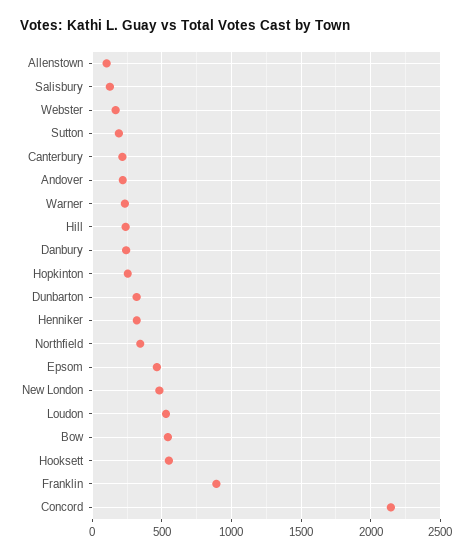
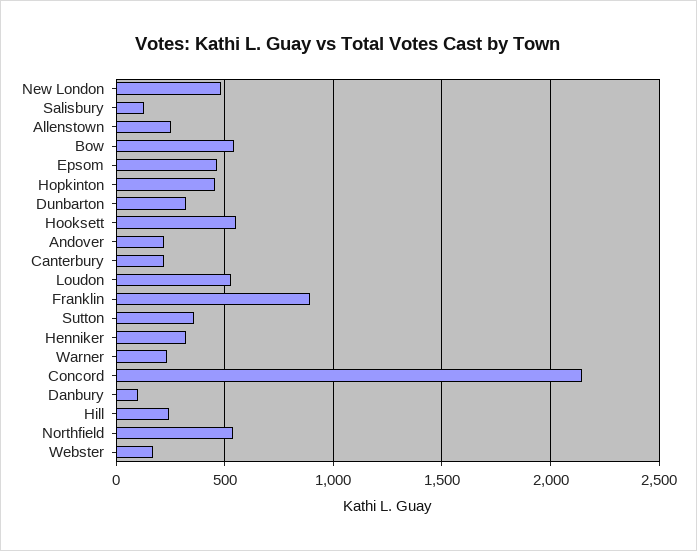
Allenstown: 100 -> 250
Sutton: 200 -> 350
Danbury: 250 -> 100
Hopkinton: 250 -> 450
Northfield: 350 -> 550

